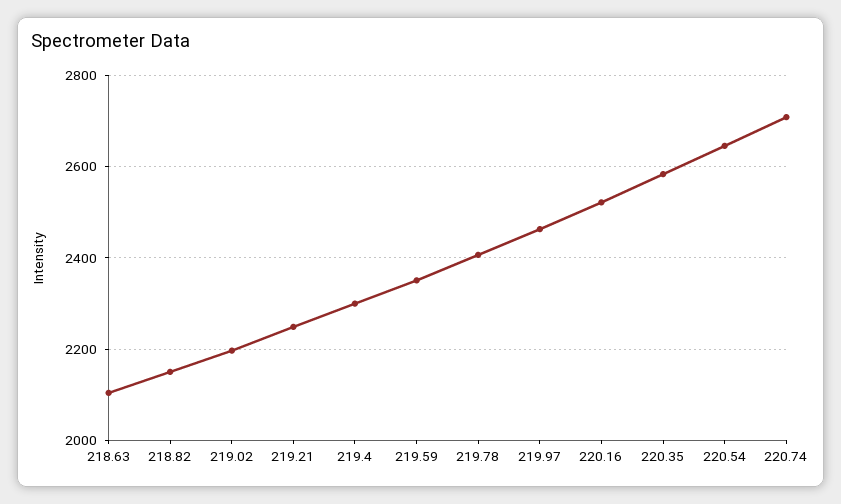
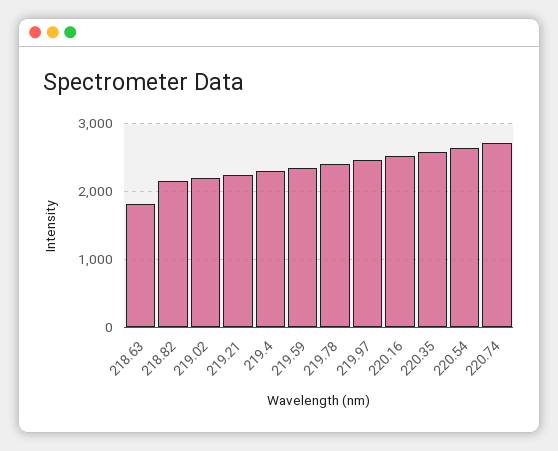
218.63: 2100 -> 1800

